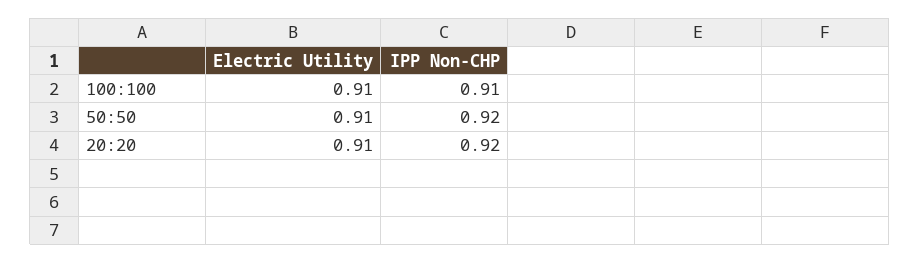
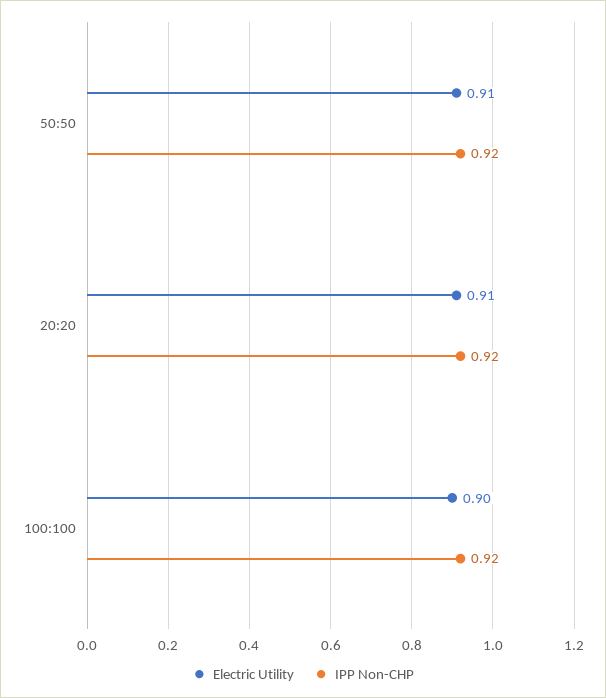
Electric Utility, 100:100: 0.91 -> 0.9
IPP Non-CHP, 100:100: 0.91 -> 0.92

